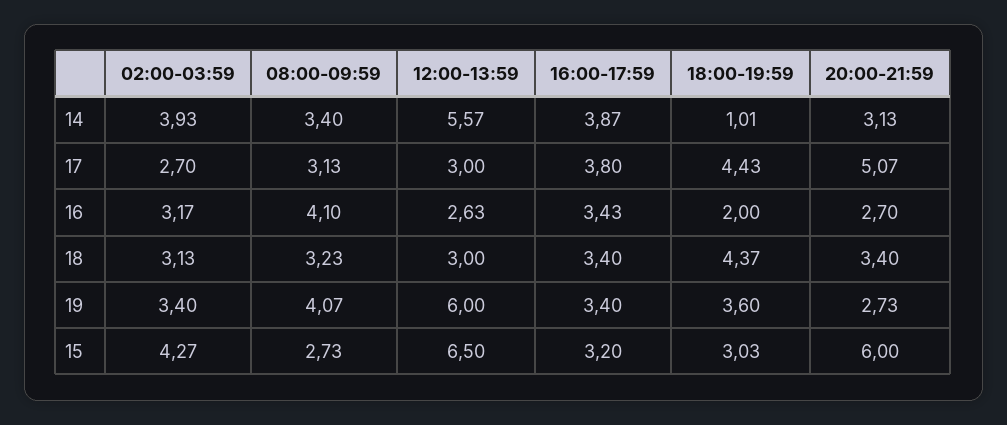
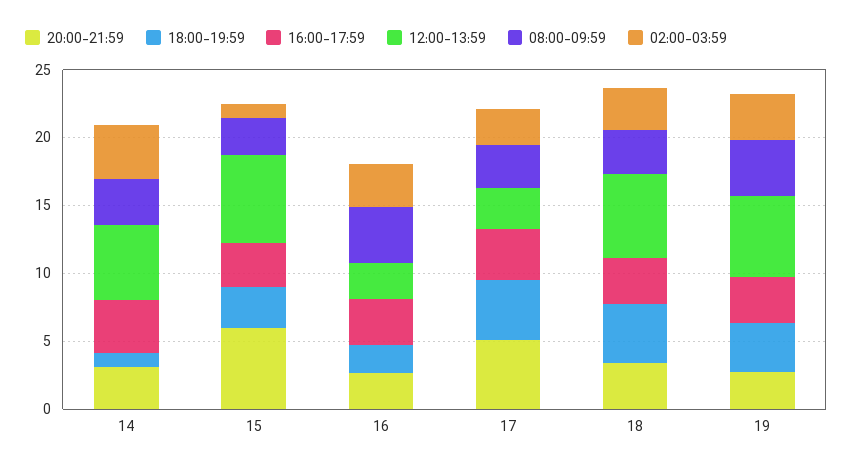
12:00-13:59, 18: 3 -> 6
02:00-03:59, 15: 4.27 -> 1

